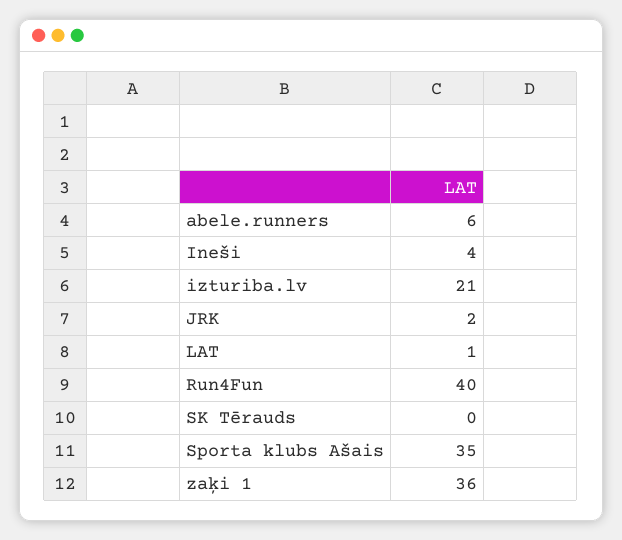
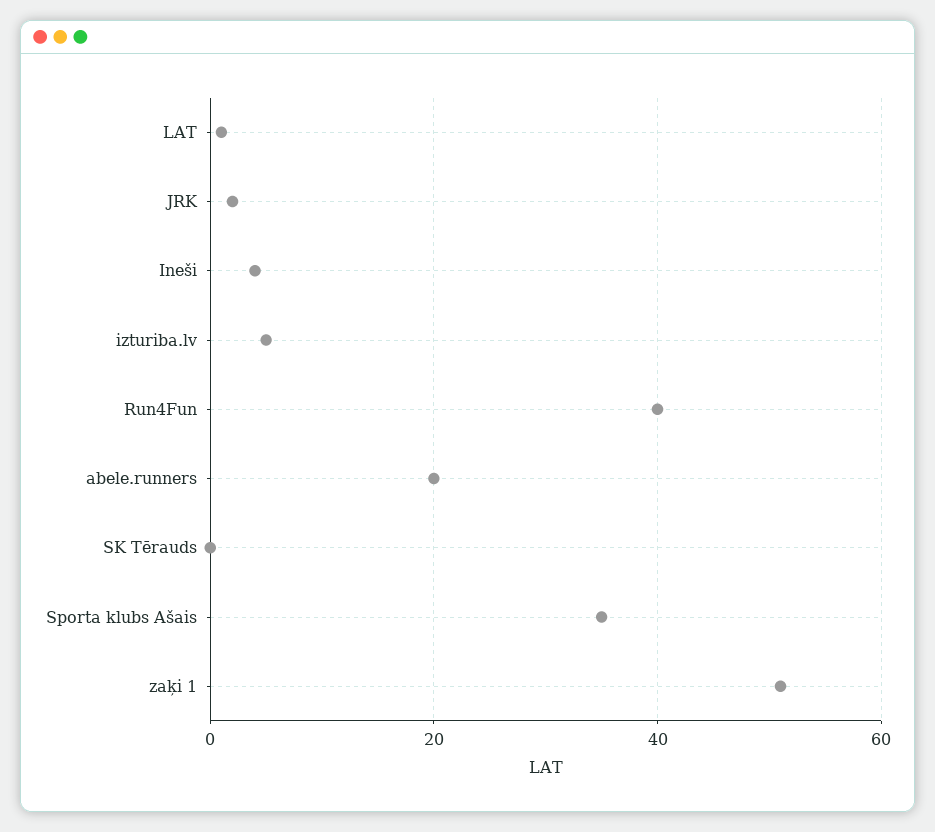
abele.runners: 6 -> 20
izturiba.lv: 21 -> 5
zaķi 1: 36 -> 50

